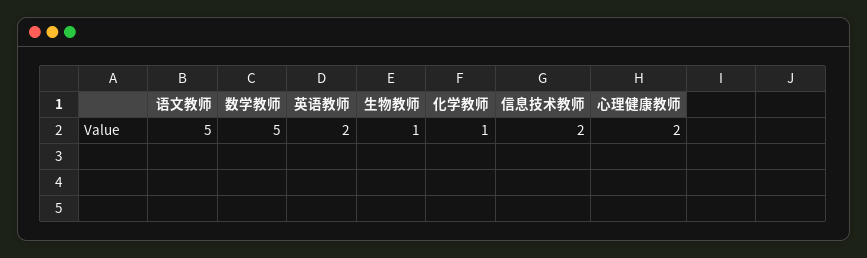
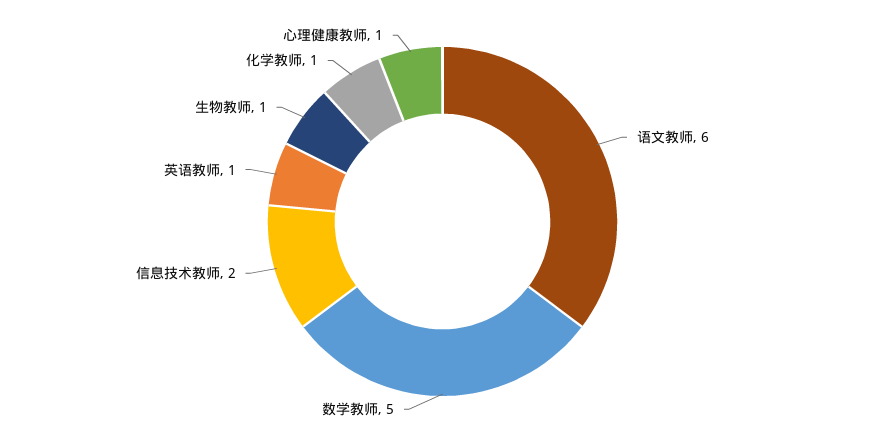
语文教师: 5 -> 6
英语教师: 2 -> 1
心理健康教师: 2 -> 1

